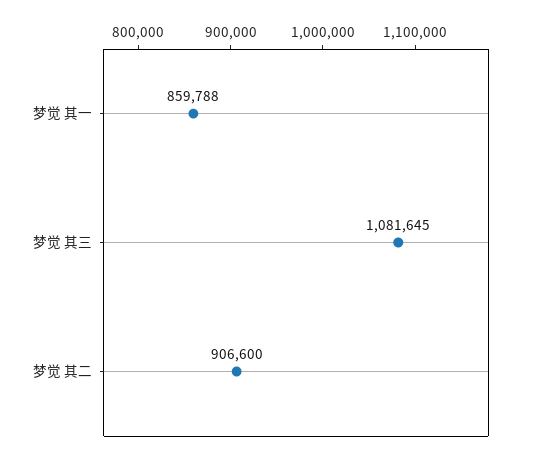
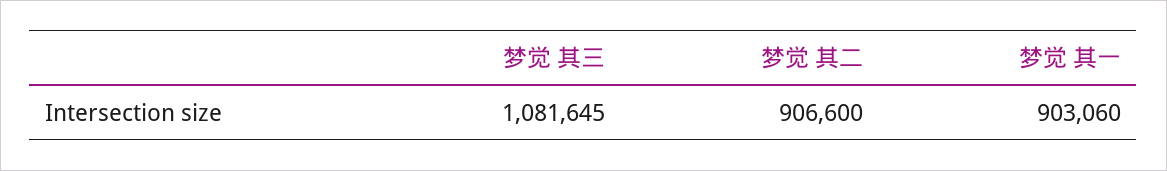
梦觉 其一: 859788 -> 903060

